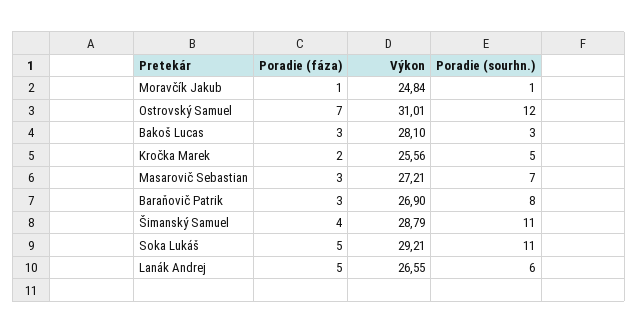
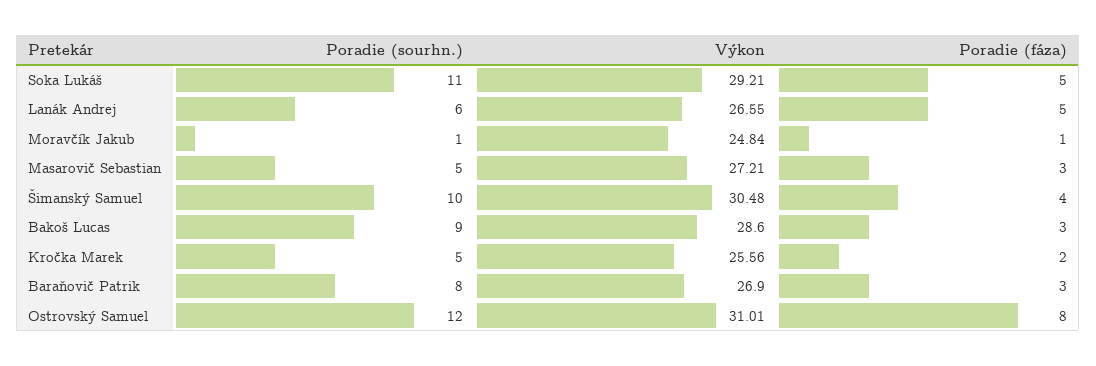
Poradie (fáza), Ostrovský Samuel: 7 -> 8
Výkon, Bakoš Lucas: 28.1 -> 28.6
Poradie (sourhn.), Bakoš Lucas: 3 -> 9
Poradie (sourhn.), Masarovič Sebastian: 7 -> 5
Výkon, Šimanský Samuel: 28.79 -> 30.48
Poradie (sourhn.), Šimanský Samuel: 11 -> 10

